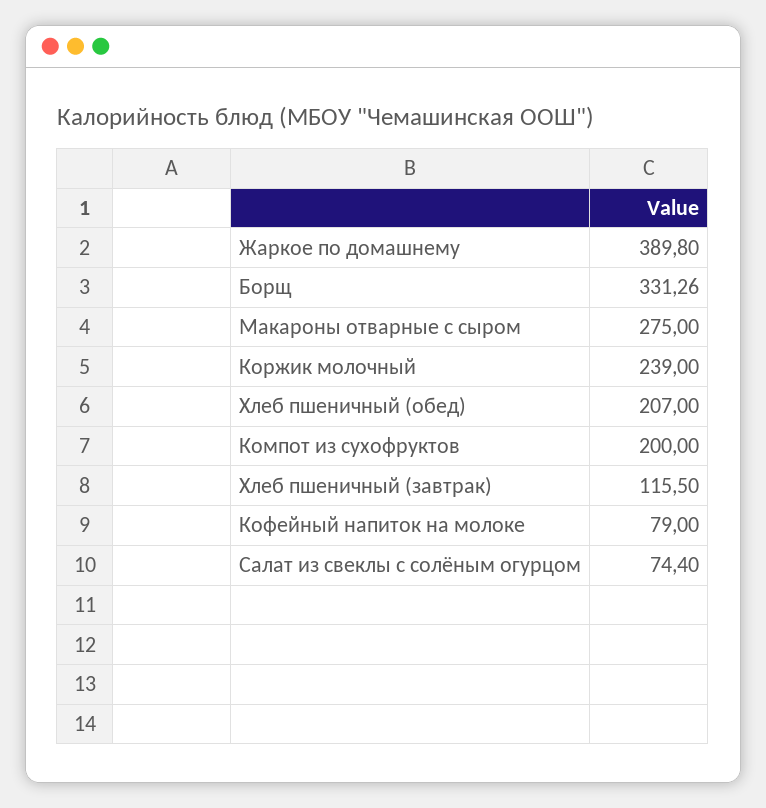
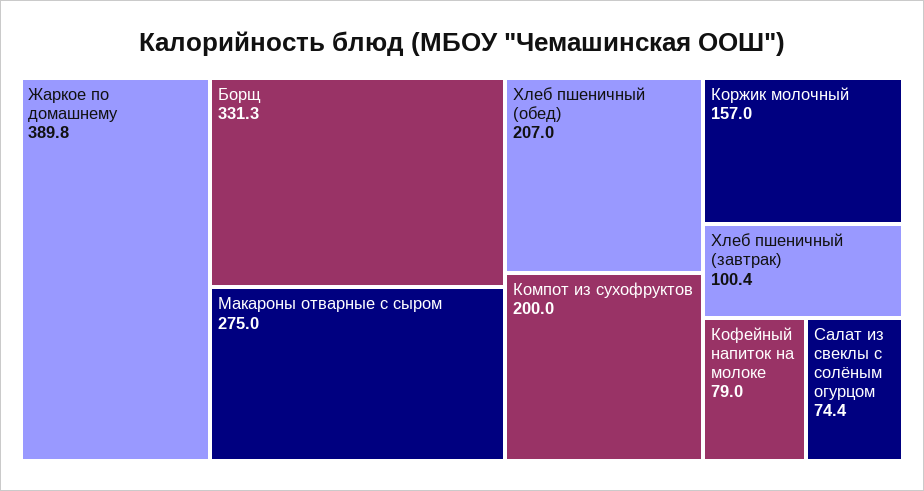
Коржик молочный: 239 -> 157
Хлеб пшеничный (завтрак): 115.5 -> 100.4

